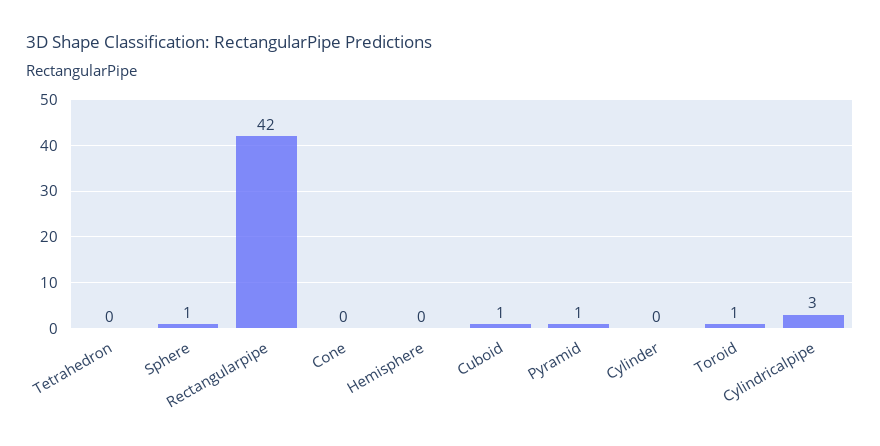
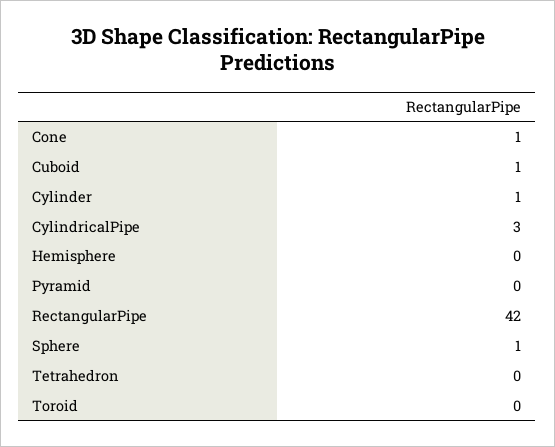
Cone: 0 -> 1
Pyramid: 1 -> 0
Cylinder: 0 -> 1
Toroid: 1 -> 0

